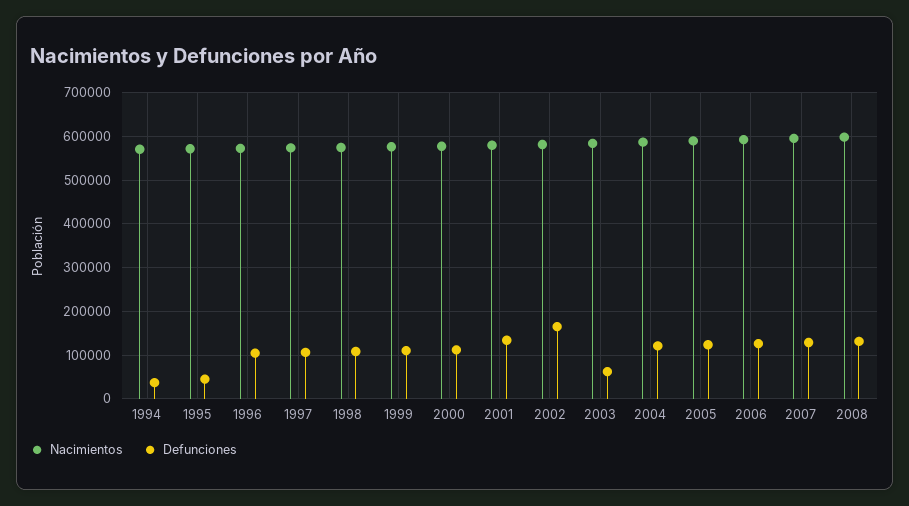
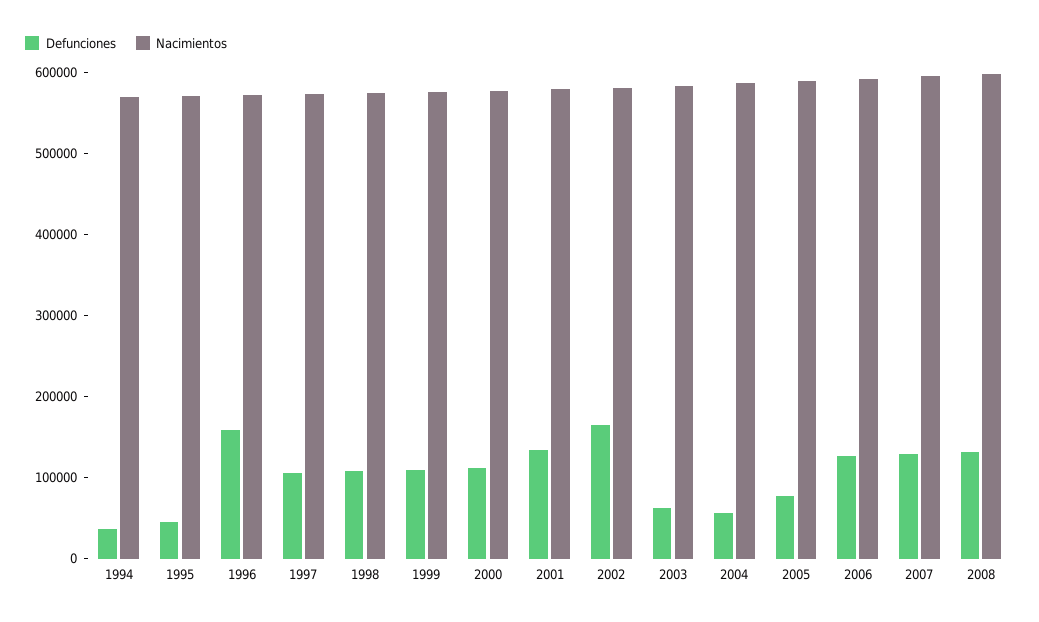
Defunciones, 1996: 100000 -> 160000
Defunciones, 2004: 120000 -> 60000
Defunciones, 2005: 120000 -> 80000

